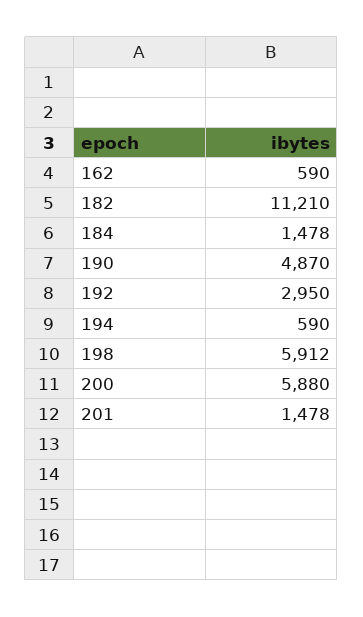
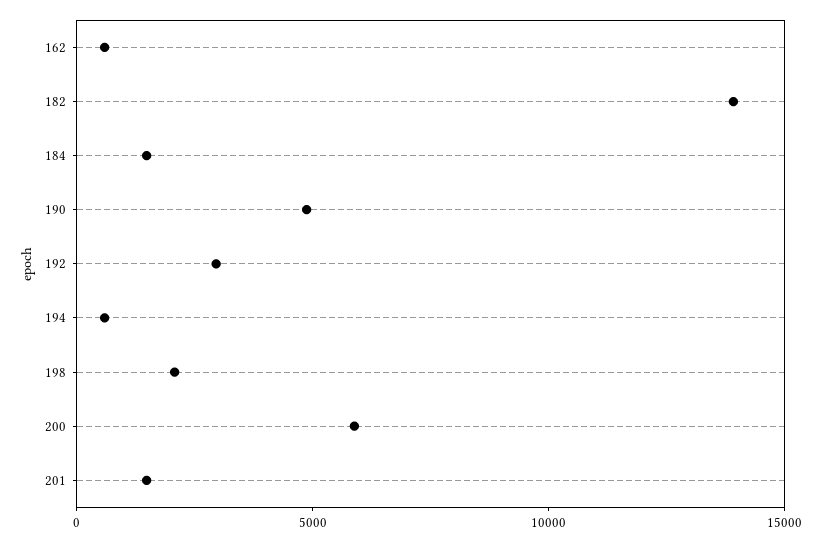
182: 11210 -> 14000
198: 5912 -> 2000

